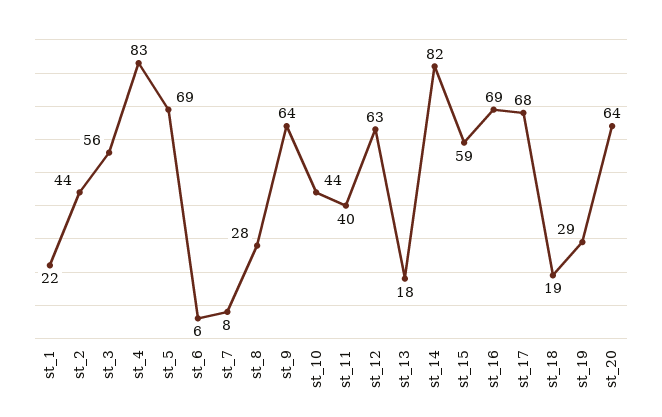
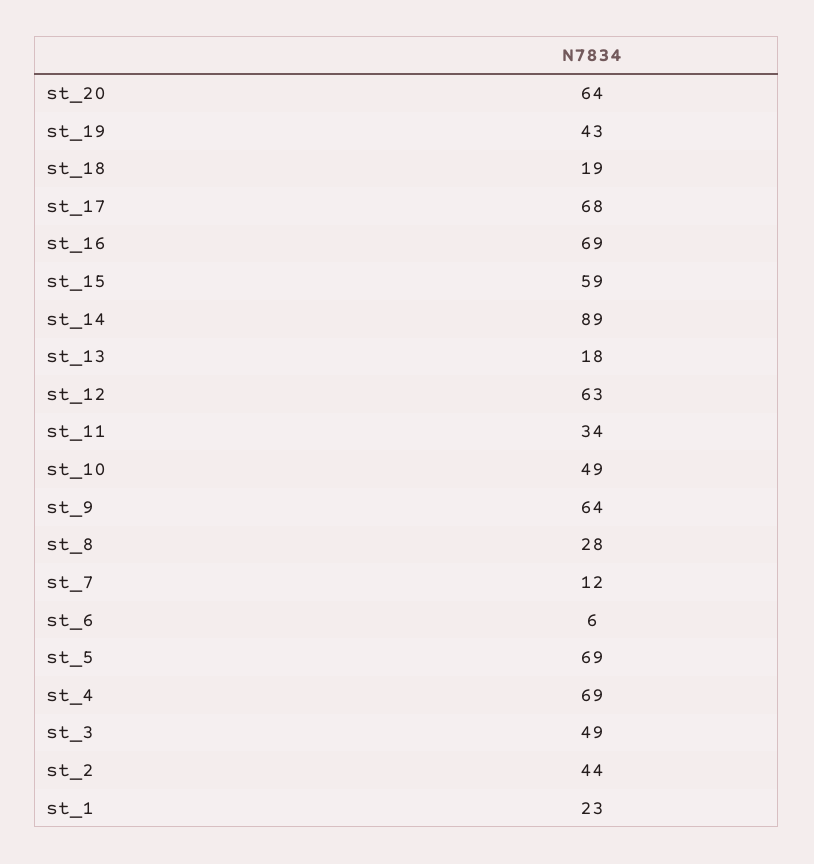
st_1: 22 -> 23
st_3: 56 -> 49
st_4: 83 -> 69
st_7: 8 -> 12
st_10: 44 -> 49
st_11: 40 -> 34
st_14: 82 -> 89
st_19: 29 -> 43

